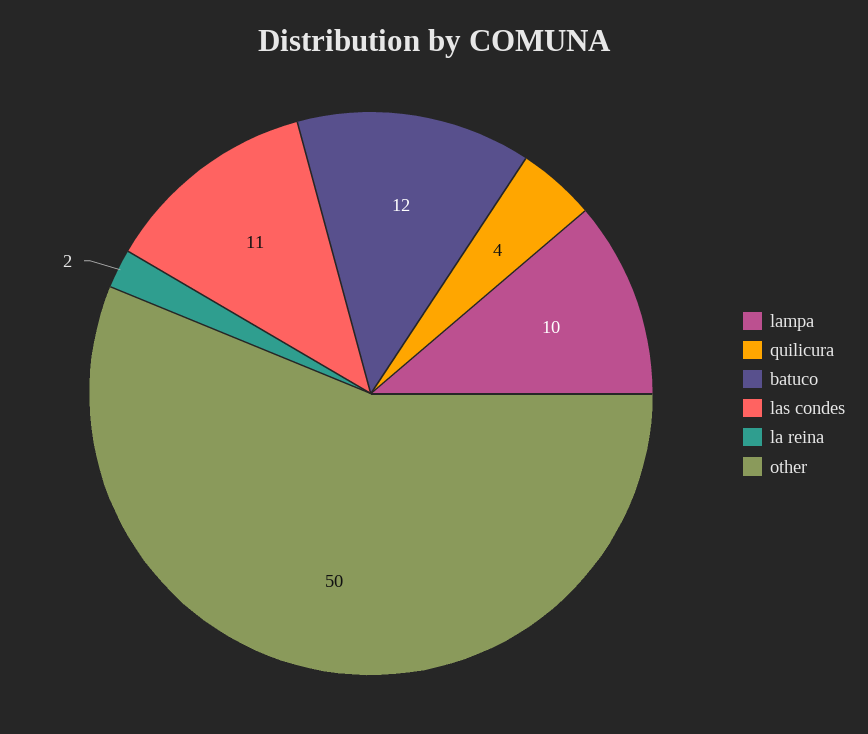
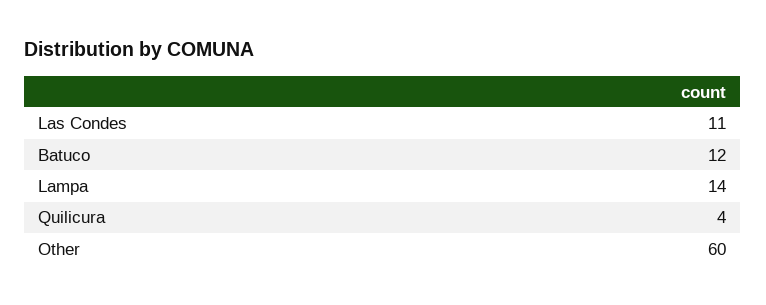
lampa: 10 -> 14
la reina: 2 -> none
other: 50 -> 60

